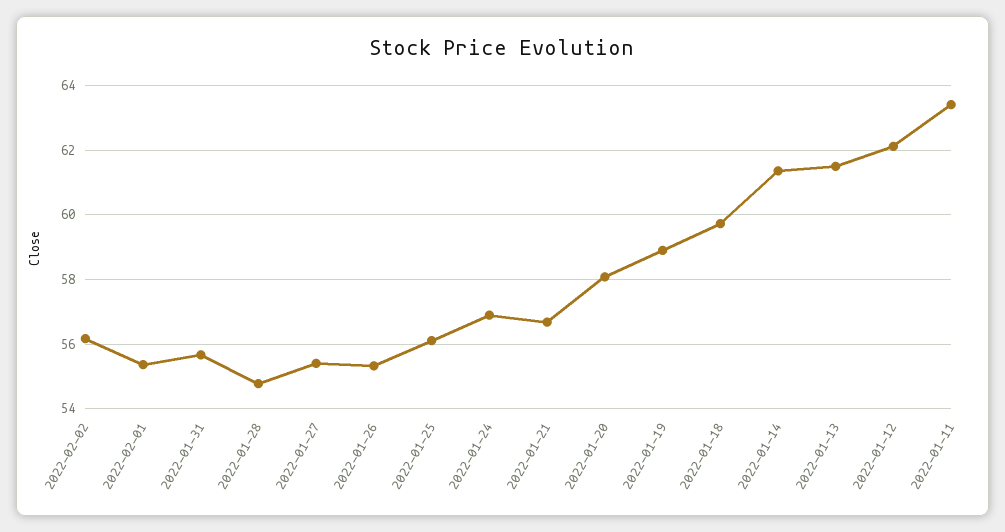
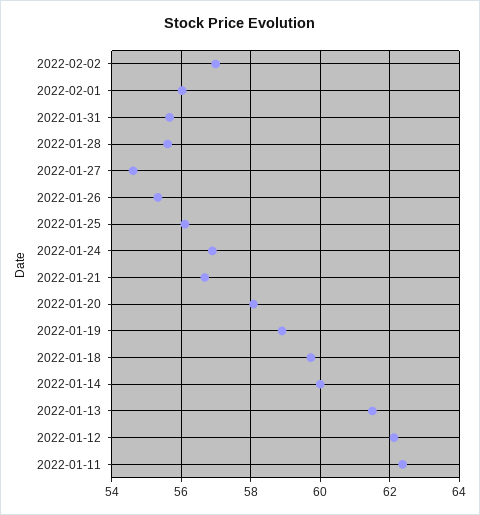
2022-02-02: 56.2 -> 57
2022-02-01: 55.4 -> 56
2022-01-28: 54.8 -> 55.6
2022-01-27: 55.4 -> 54.6
2022-01-14: 61.4 -> 60
2022-01-11: 63.4 -> 62.4

